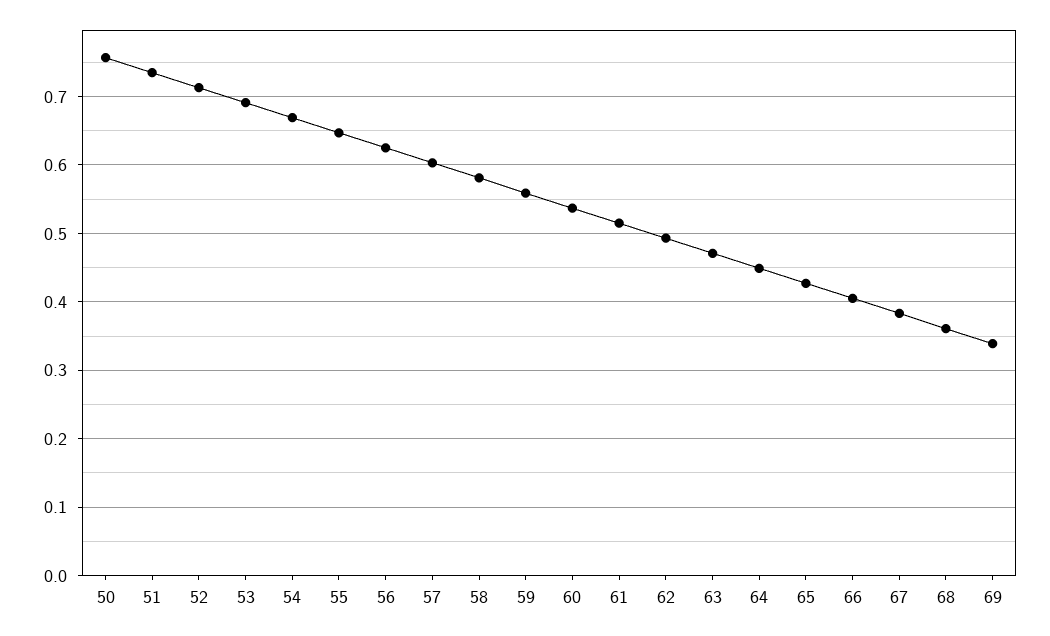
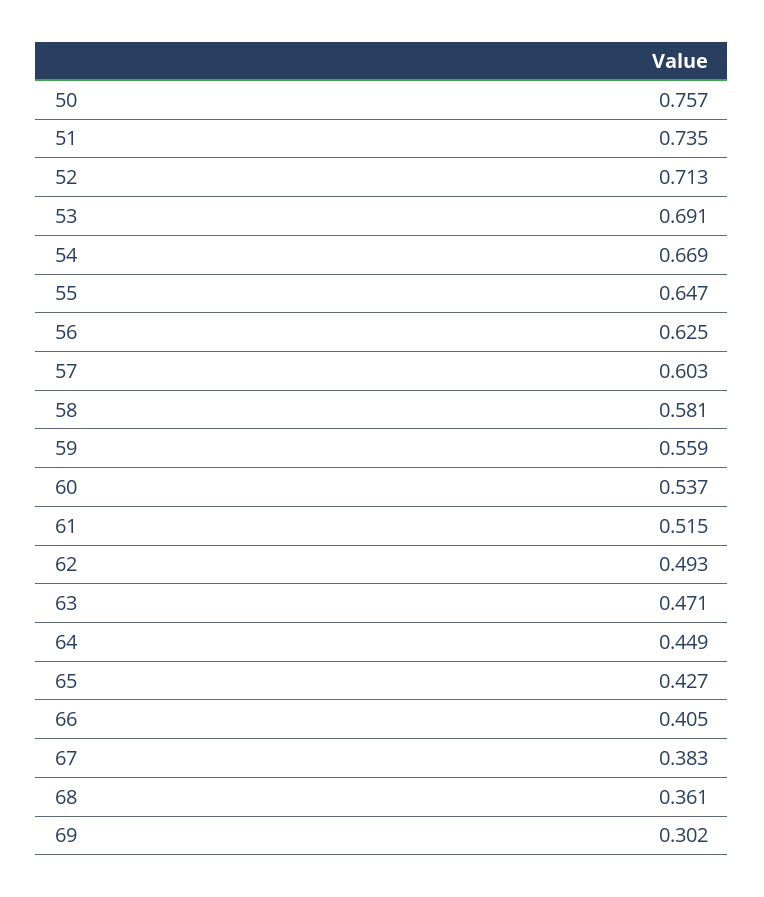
69: 0.34 -> 0.302

